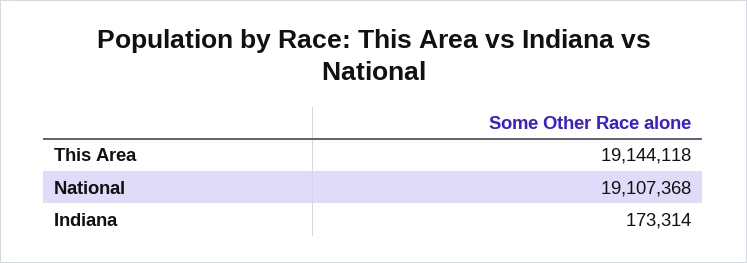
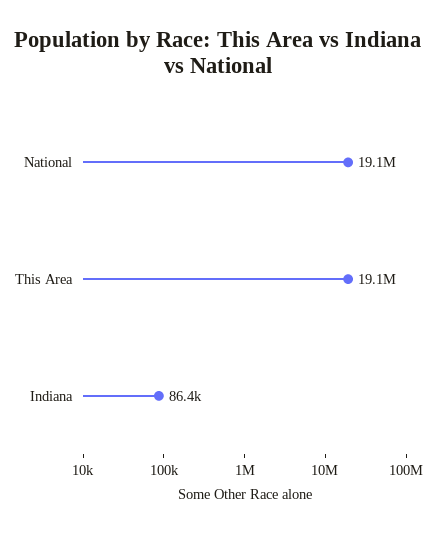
Indiana: 173314 -> 86400

